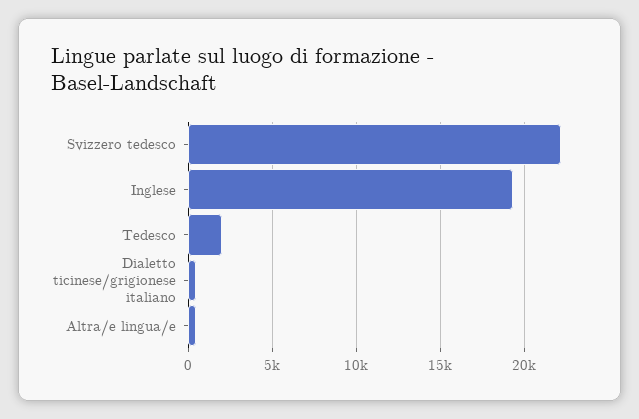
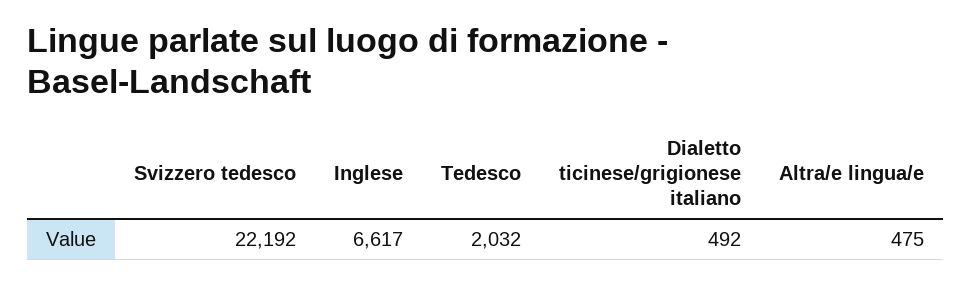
Inglese: 19500 -> 6617

